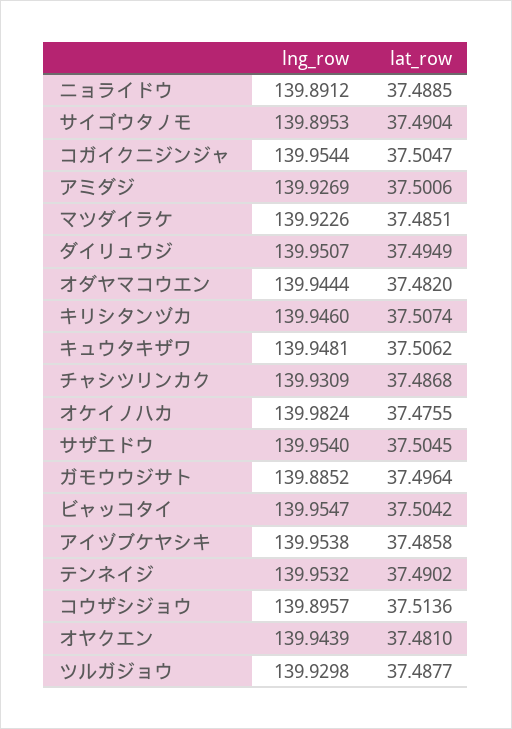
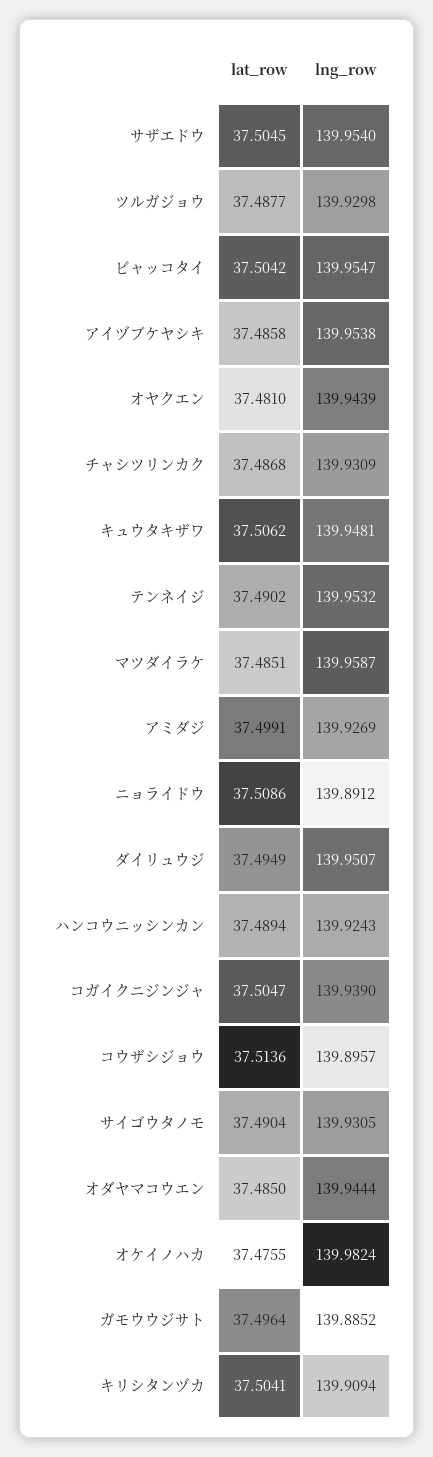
lat_row, ニョライドウ: 37.4885 -> 37.5086
lng_row, サイゴウタノモ: 139.8953 -> 139.9305
lng_row, コガイクニジンジャ: 139.9544 -> 139.939
lat_row, アミダジ: 37.5006 -> 37.4991
lng_row, マツダイラケ: 139.9226 -> 139.9587
lat_row, オダヤマコウエン: 37.482 -> 37.485
lng_row, キリシタンヅカ: 139.946 -> 139.9094
lat_row, キリシタンヅカ: 37.5074 -> 37.5041
lat_row, ハンコウニッシンカン: none -> 37.4894
lng_row, ハンコウニッシンカン: none -> 139.9243

